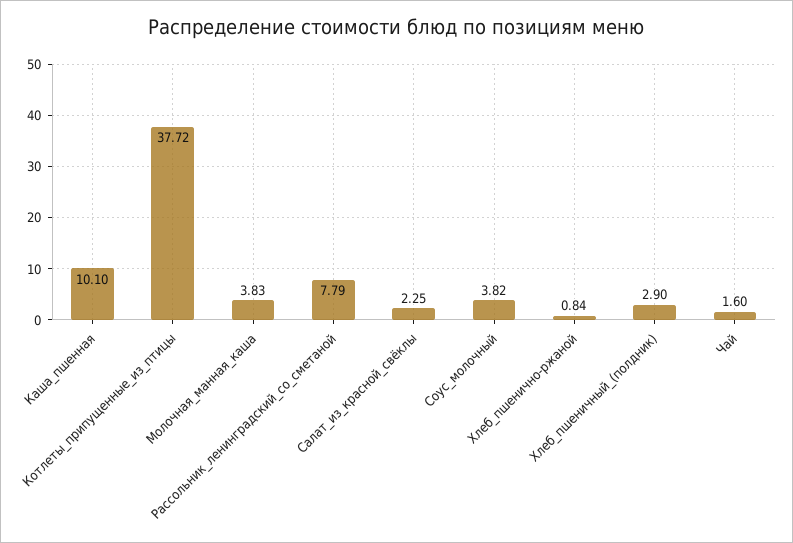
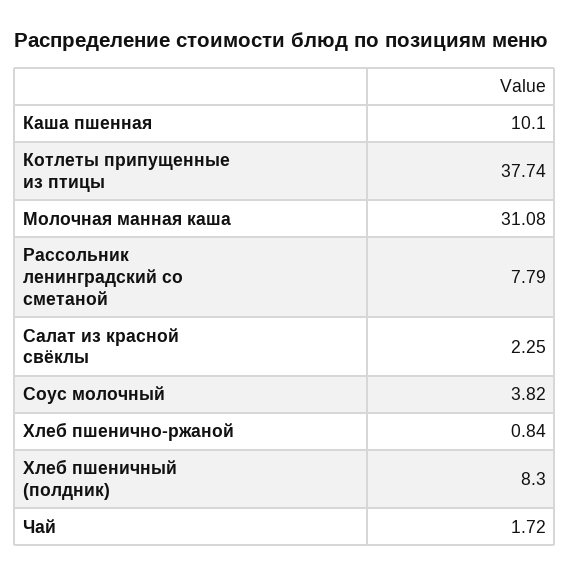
Котлеты_припущенные_из_птицы: 37.72 -> 37.74
Молочная_манная_каша: 3.83 -> 31.08
Хлеб_пшеничный_(полдник): 2.9 -> 8.3
Чай: 1.6 -> 1.72

